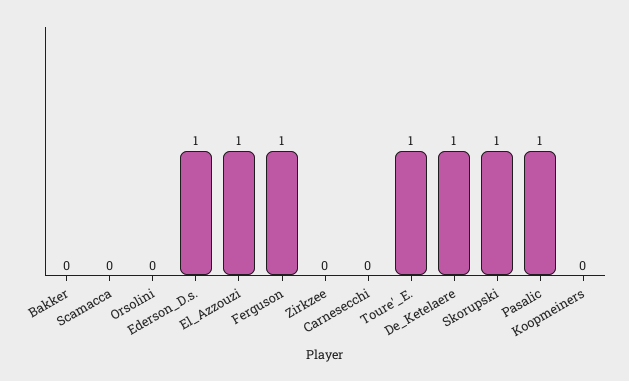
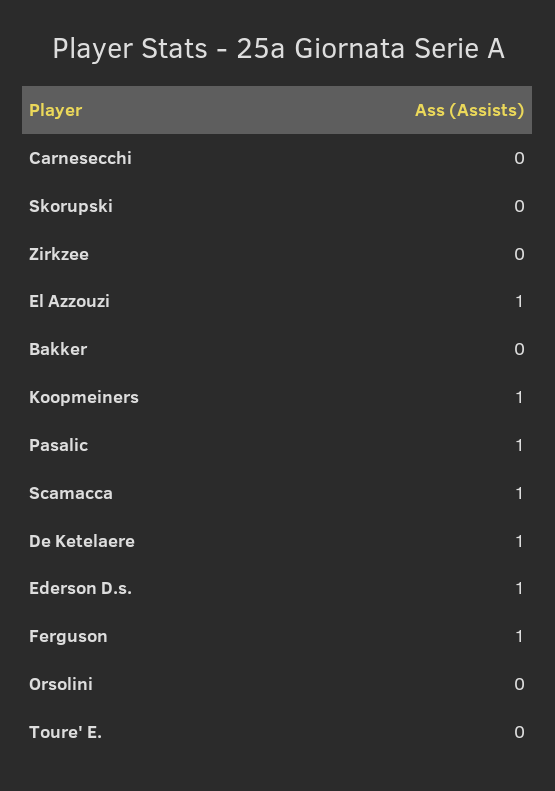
Scamacca: 0 -> 1
Toure'_E.: 1 -> 0
Skorupski: 1 -> 0
Koopmeiners: 0 -> 1

